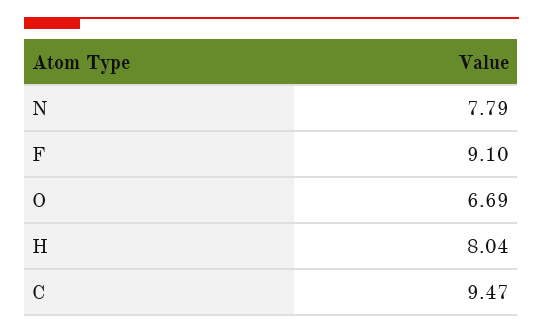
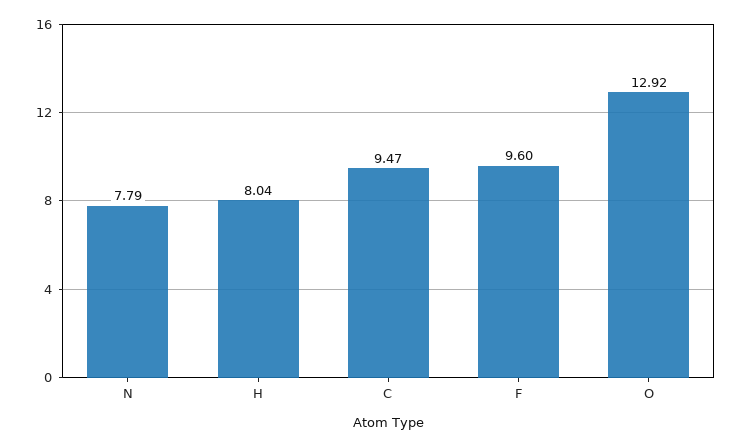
F: 9.1 -> 9.6
O: 6.69 -> 12.92

